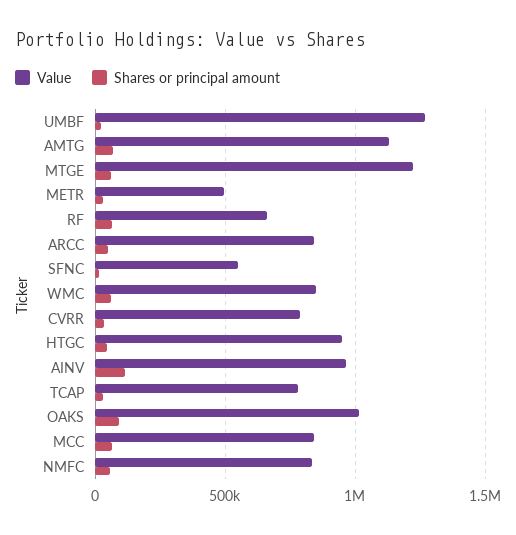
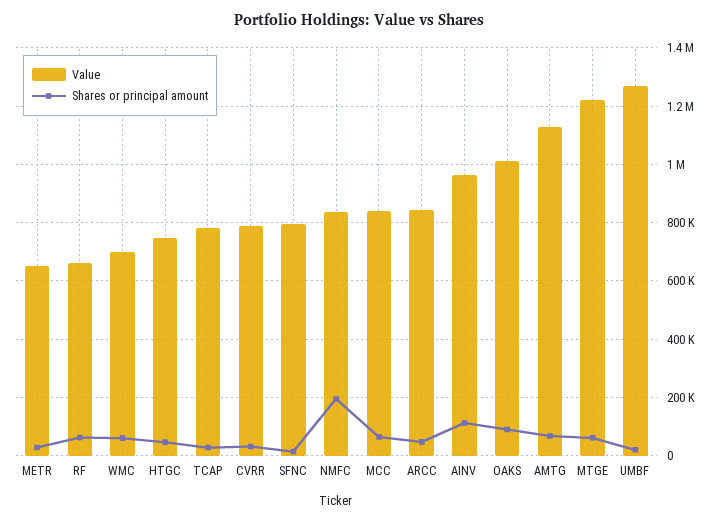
Value, METR: 500000 -> 650000
Value, SFNC: 550000 -> 800000
Value, WMC: 850000 -> 700000
Value, HTGC: 950000 -> 750000
Shares or principal amount, NMFC: 50000 -> 200000

